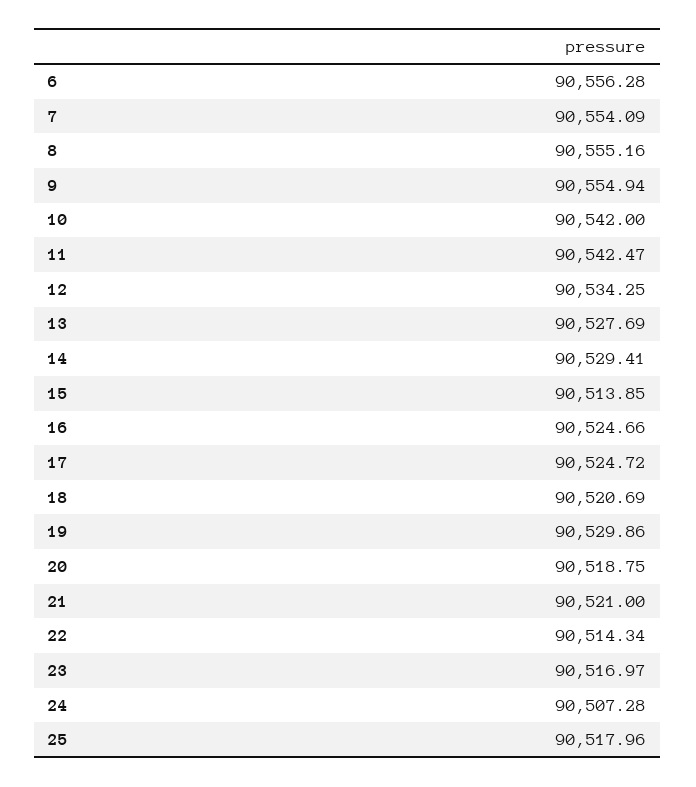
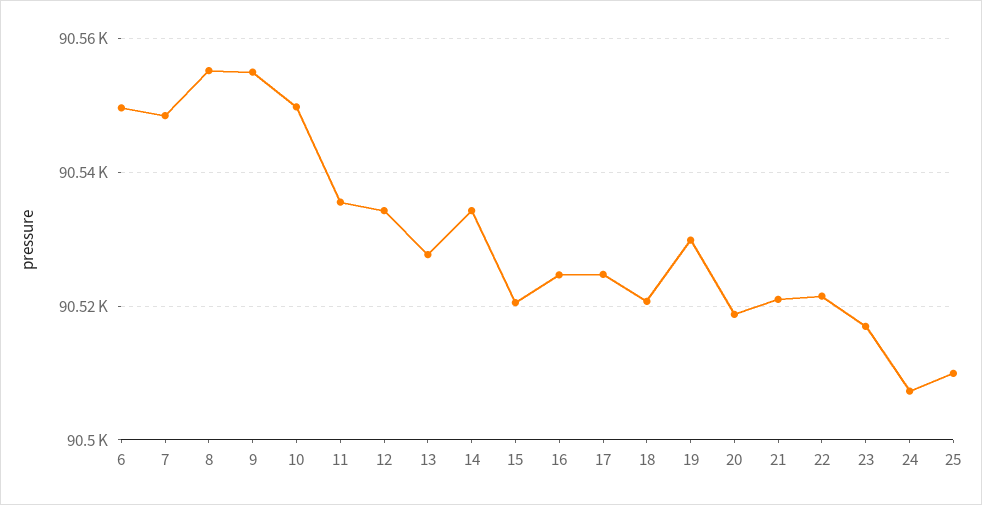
6: 90556.28 -> 90550
7: 90554.09 -> 90548
10: 90542 -> 90550
11: 90542.47 -> 90536
14: 90529.41 -> 90534
15: 90513.85 -> 90520
22: 90514.34 -> 90522
25: 90517.96 -> 90510

